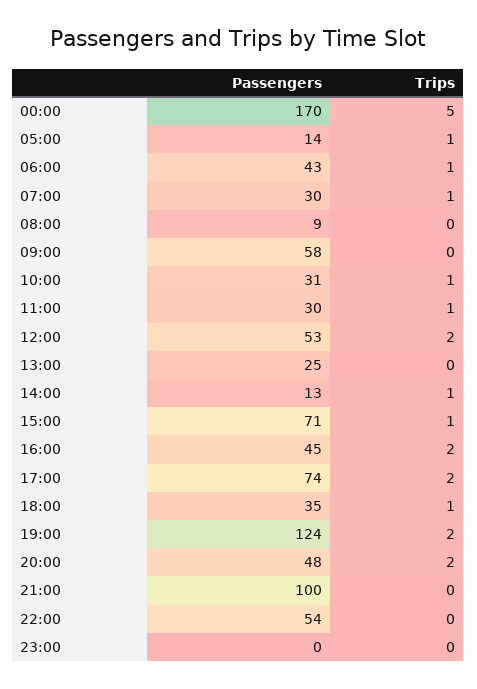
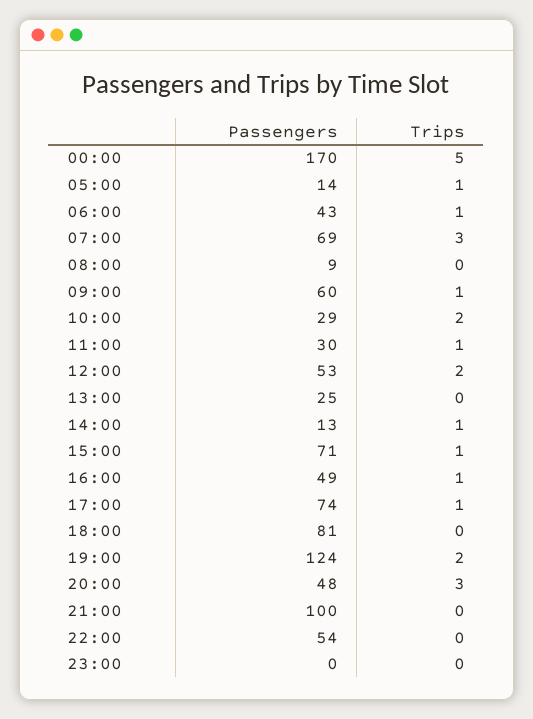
Passengers, 07:00: 30 -> 69
Trips, 07:00: 1 -> 3
Passengers, 09:00: 58 -> 60
Trips, 09:00: 0 -> 1
Passengers, 10:00: 31 -> 29
Trips, 10:00: 1 -> 2
Passengers, 16:00: 45 -> 49
Trips, 16:00: 2 -> 1
Trips, 17:00: 2 -> 1
Passengers, 18:00: 35 -> 81
Trips, 18:00: 1 -> 0
Trips, 20:00: 2 -> 3

